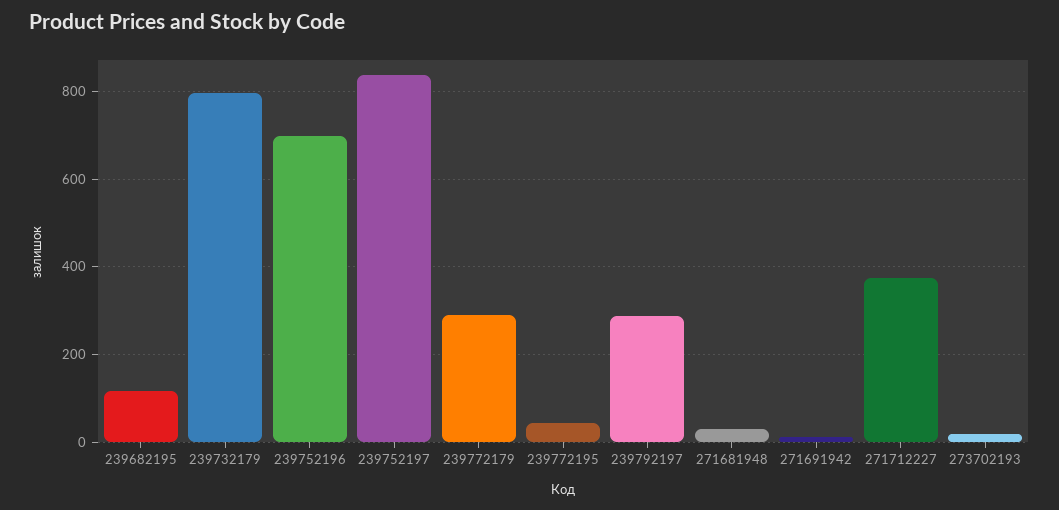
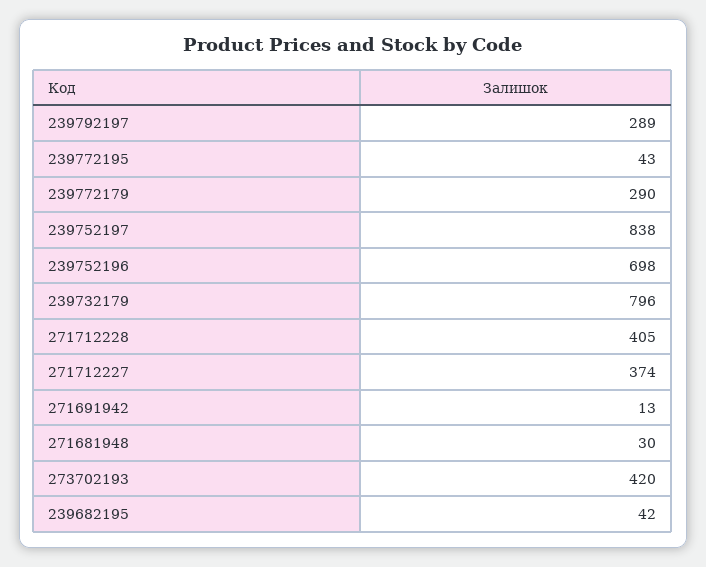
239682195: 120 -> 42
273702193: 20 -> 420
271712228: none -> 405

